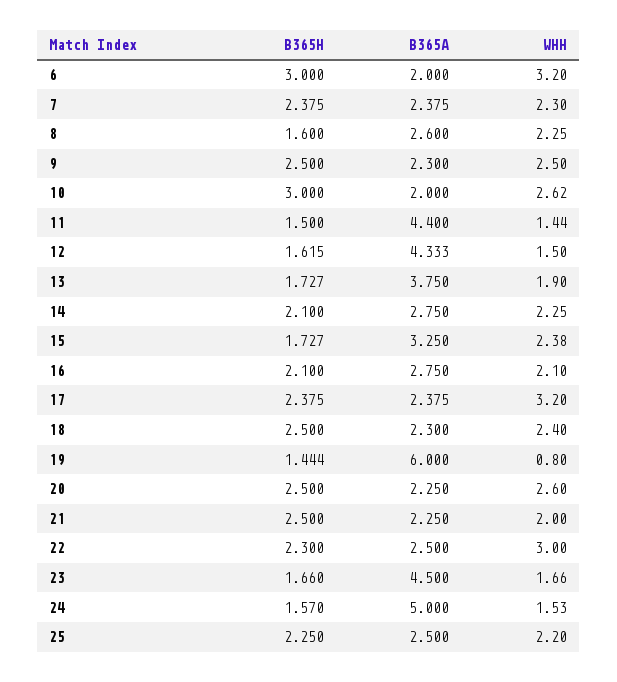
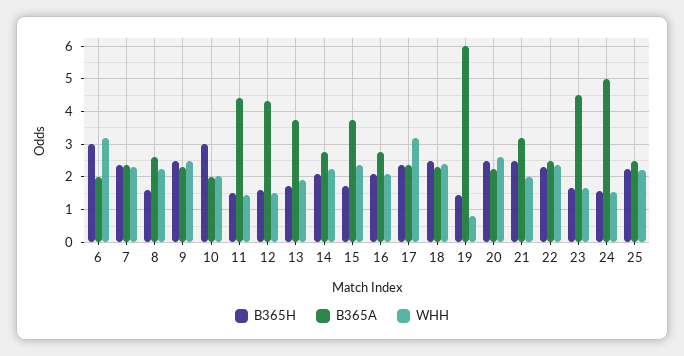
WHH, 10: 2.62 -> 2
B365A, 15: 3.25 -> 3.8
B365A, 21: 2.25 -> 3.2
WHH, 22: 3 -> 2.4

